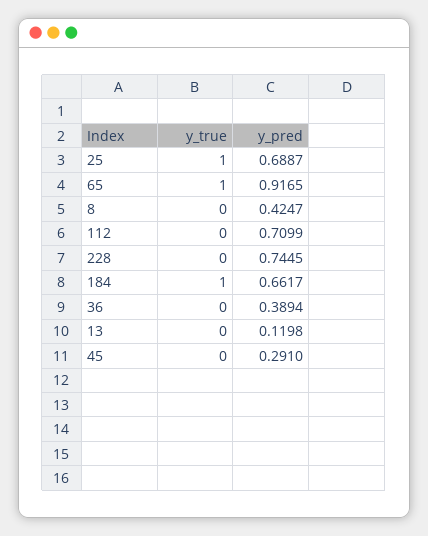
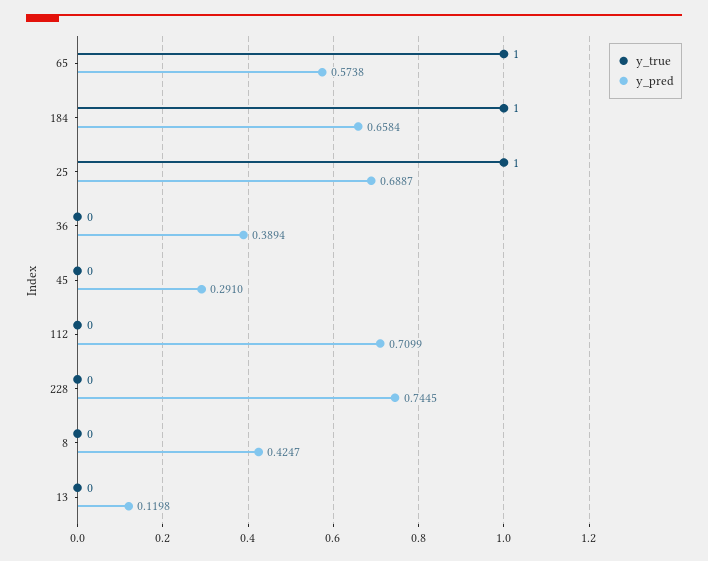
y_pred, 65: 0.9165 -> 0.5738
y_pred, 184: 0.6617 -> 0.6584

